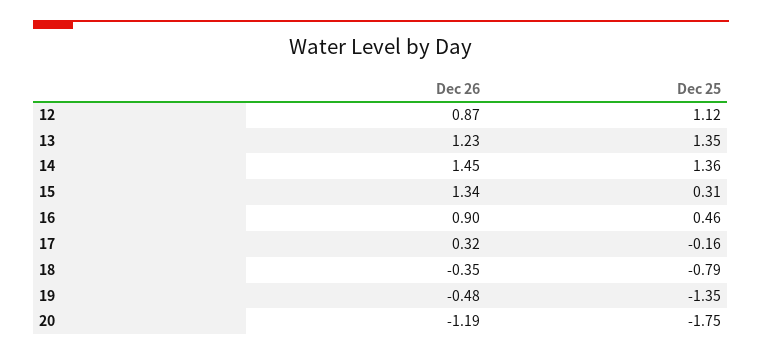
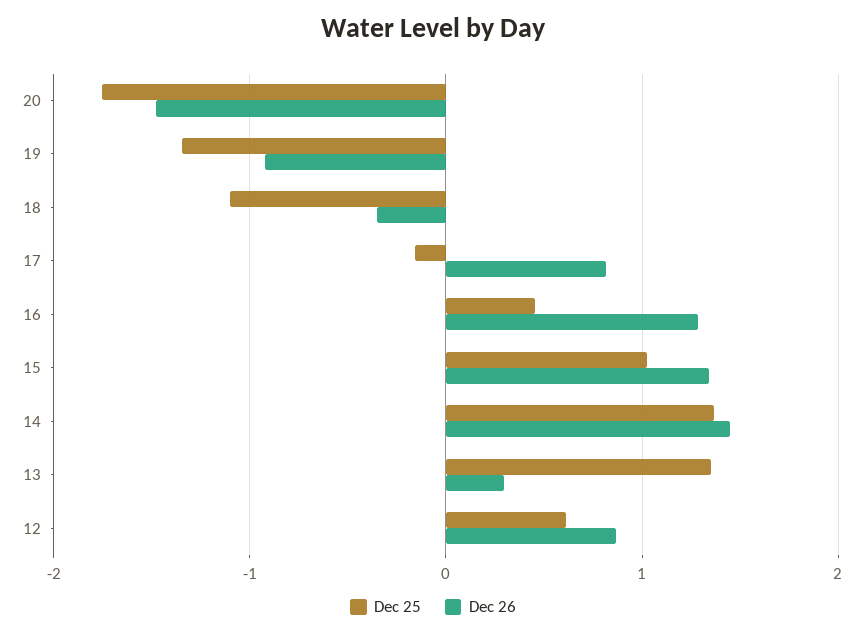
Dec 25, 12: 1.12 -> 0.6
Dec 26, 13: 1.23 -> 0.3
Dec 25, 15: 0.31 -> 1
Dec 26, 16: 0.9 -> 1.3
Dec 26, 17: 0.32 -> 0.8
Dec 25, 18: -0.79 -> -1.1
Dec 26, 19: -0.48 -> -0.9
Dec 26, 20: -1.19 -> -1.5

